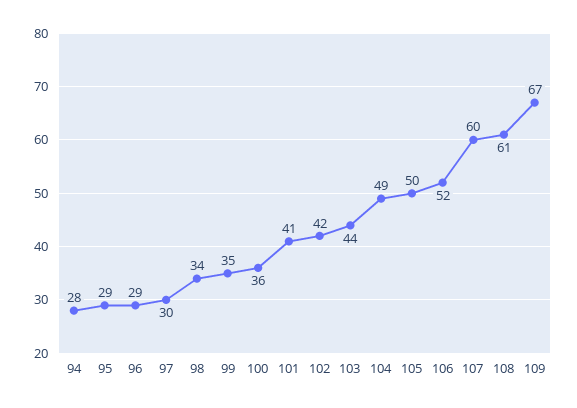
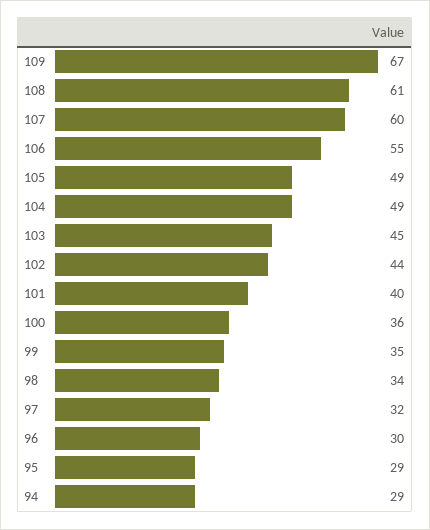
94: 28 -> 29
96: 29 -> 30
97: 30 -> 32
101: 41 -> 40
102: 42 -> 44
103: 44 -> 45
105: 50 -> 49
106: 52 -> 55

